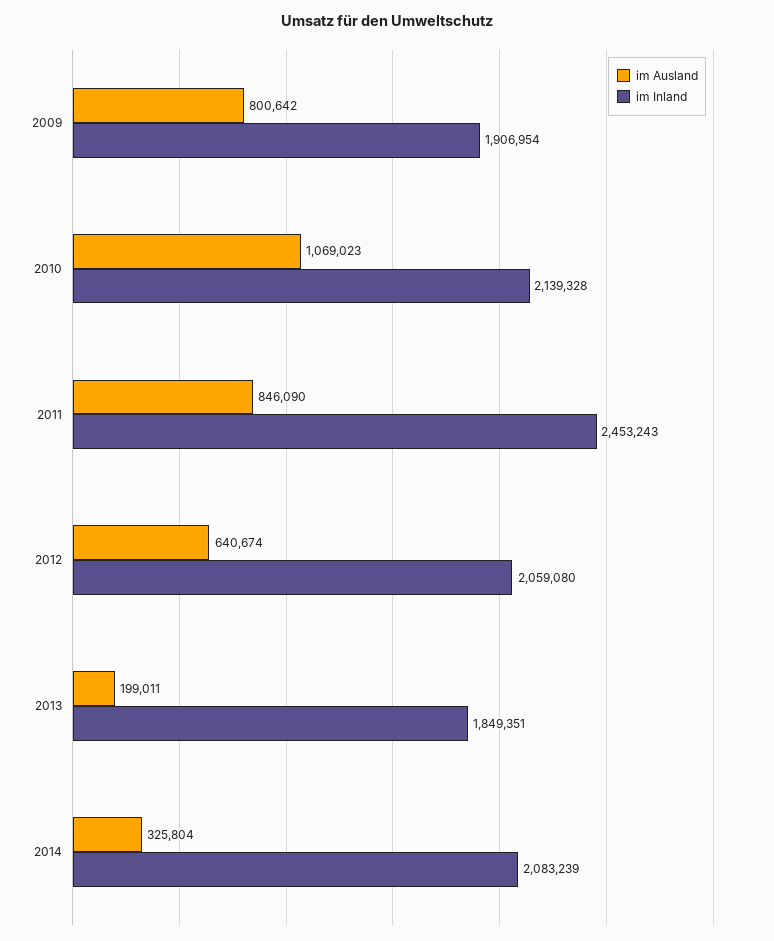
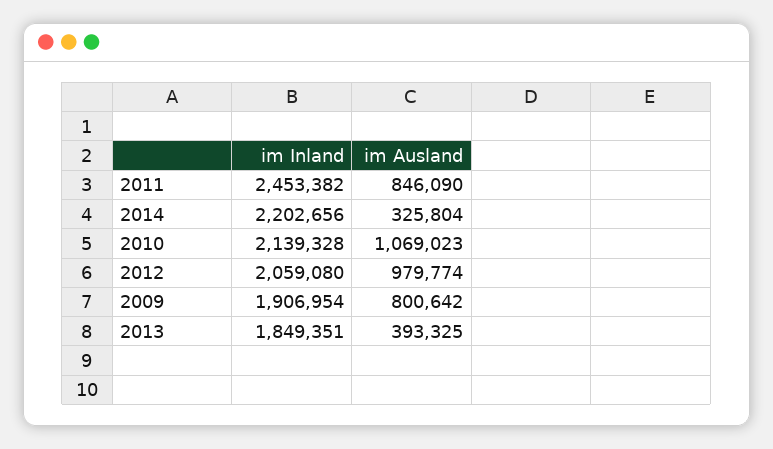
im Inland, 2011: 2453243 -> 2453382
im Ausland, 2012: 640674 -> 979774
im Ausland, 2013: 199011 -> 393325
im Inland, 2014: 2083239 -> 2202656

